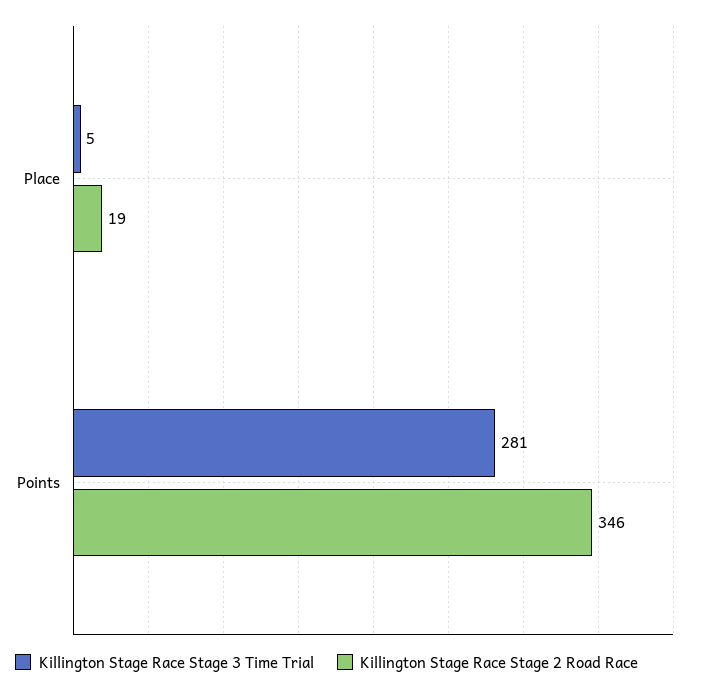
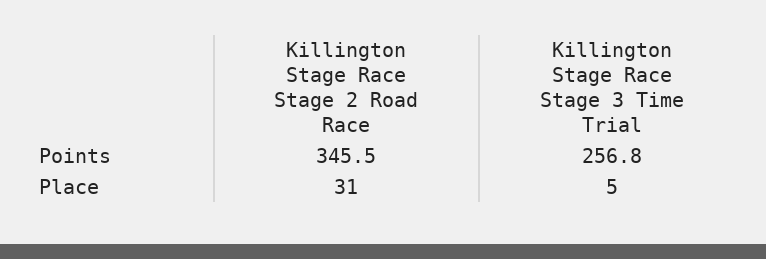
Killington Stage Race Stage 2 Road Race, Place: 19 -> 31
Killington Stage Race Stage 3 Time Trial, Points: 281 -> 256.8

